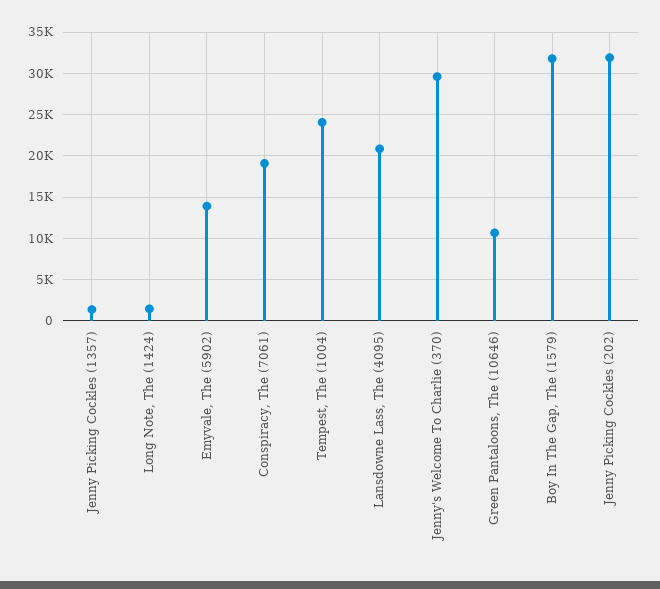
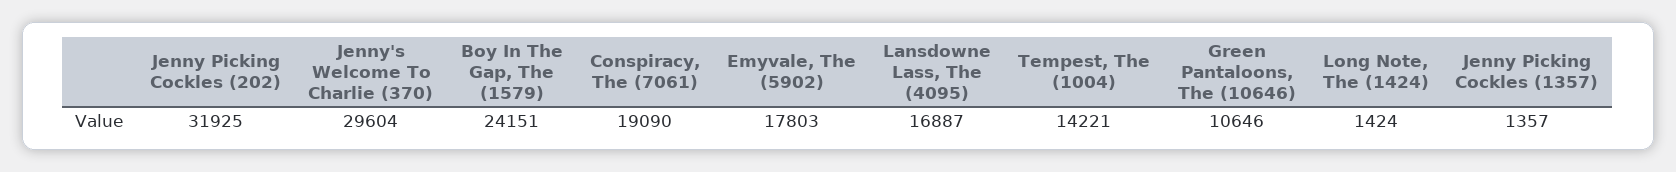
Emyvale, The (5902): 14000 -> 17803
Tempest, The (1004): 24000 -> 14221
Lansdowne Lass, The (4095): 21000 -> 16887
Boy In The Gap, The (1579): 32000 -> 24151

